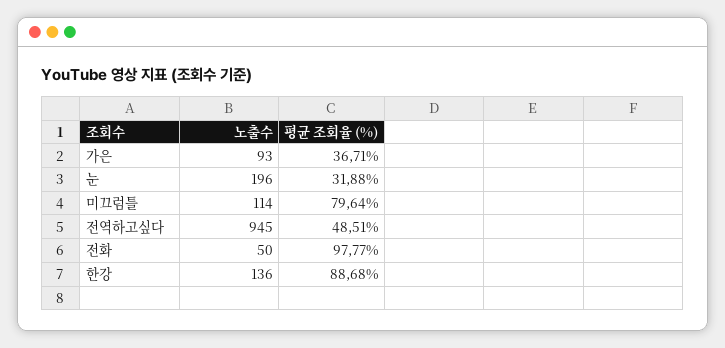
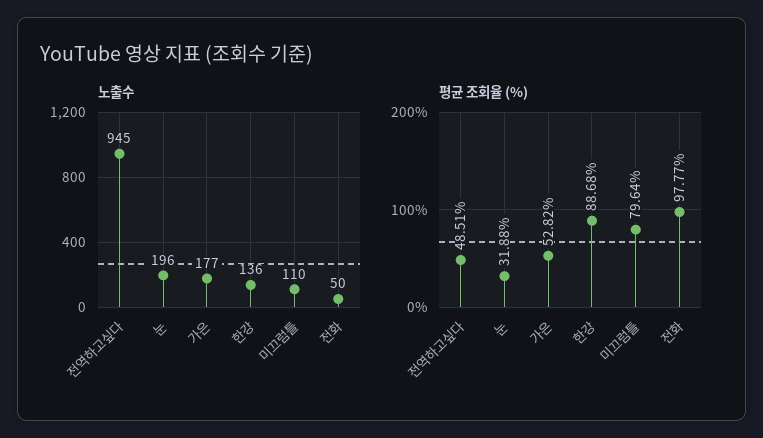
노출수, 가은: 93 -> 177
평균 조회율 (%), 가은: 36.71 -> 52.82
노출수, 미끄럼틀: 114 -> 110

